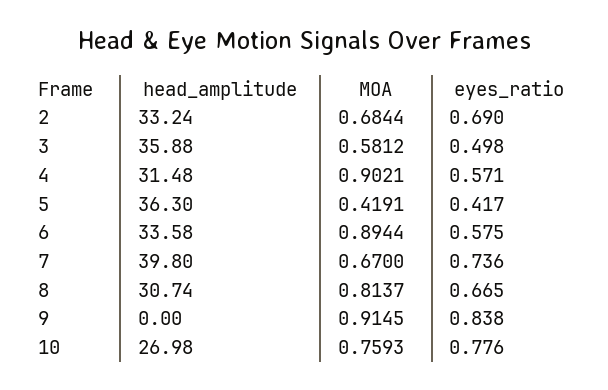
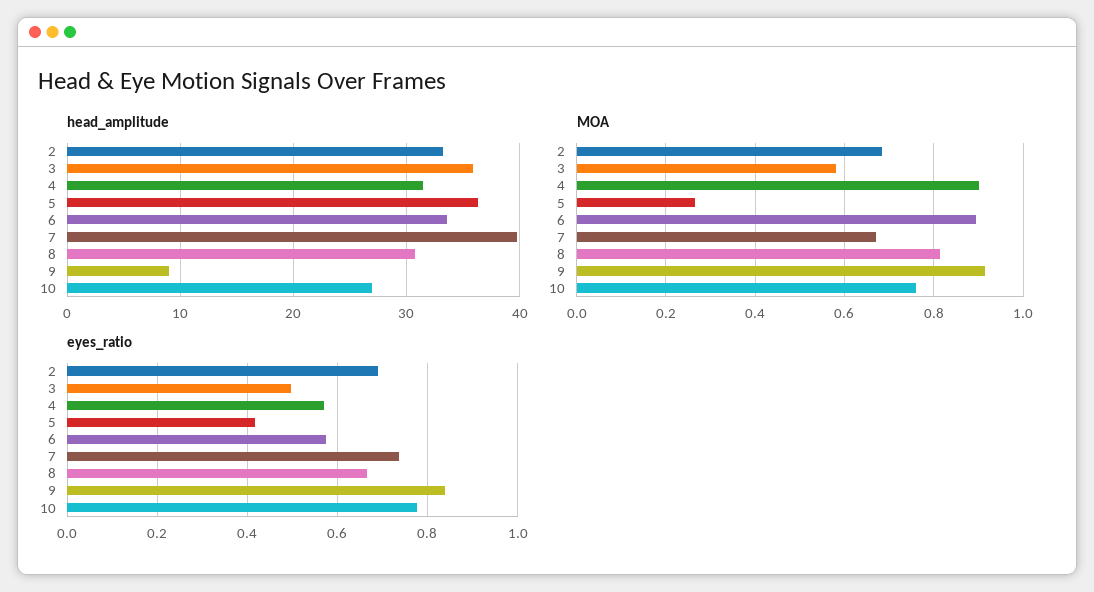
MOA, 5: 0.4191 -> 0.26
head_amplitude, 9: 0 -> 9

